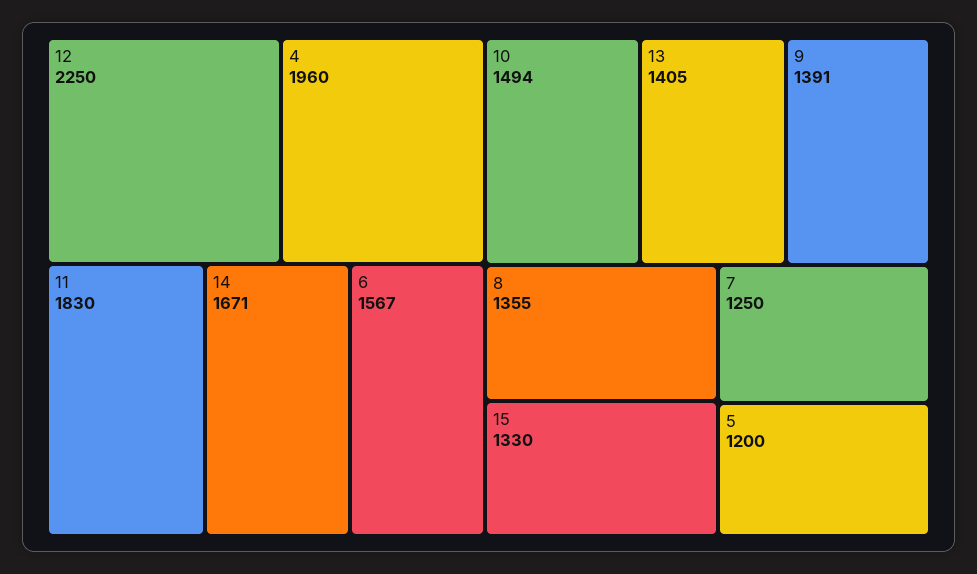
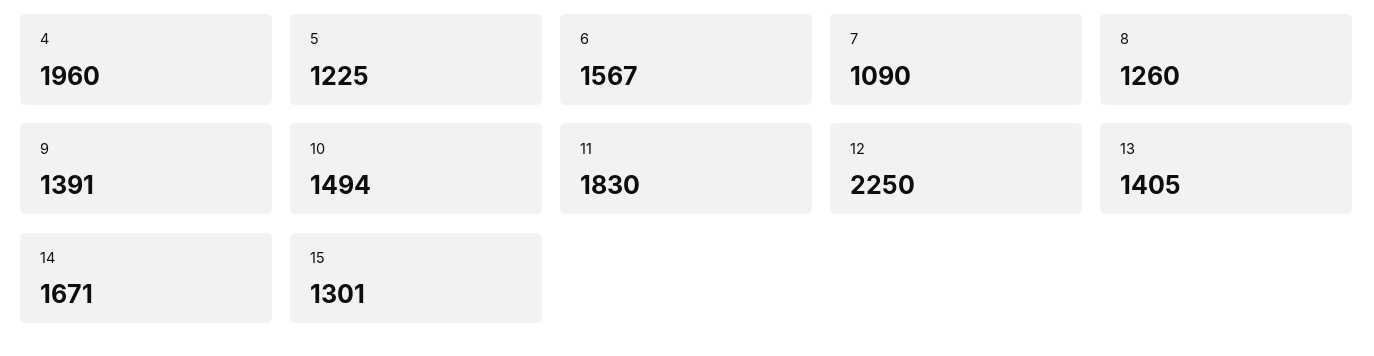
8: 1355 -> 1260
15: 1330 -> 1301
7: 1250 -> 1090
5: 1200 -> 1225

